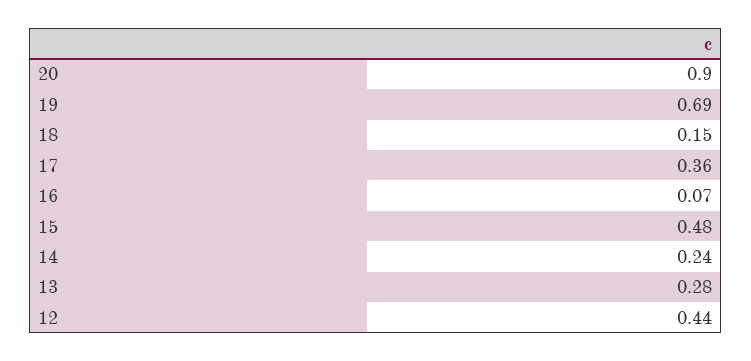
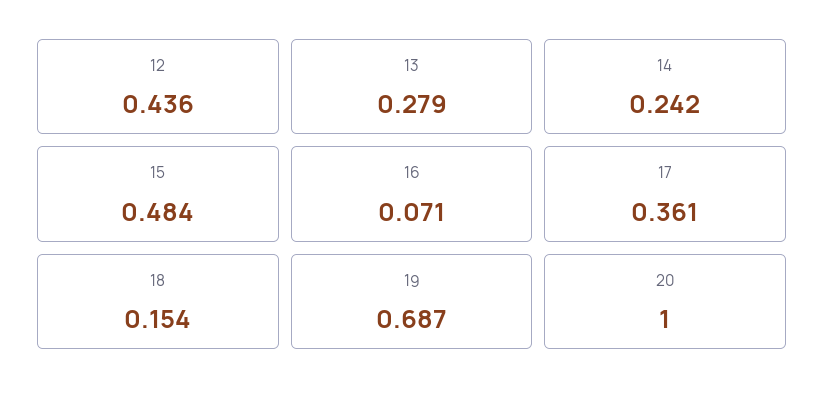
20: 0.9 -> 1

